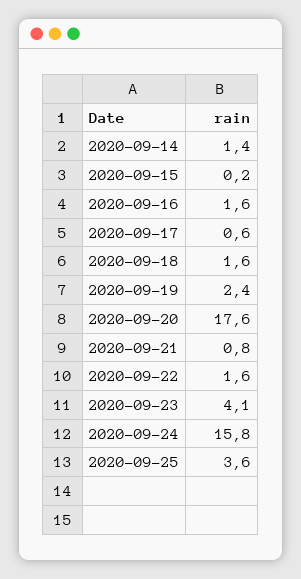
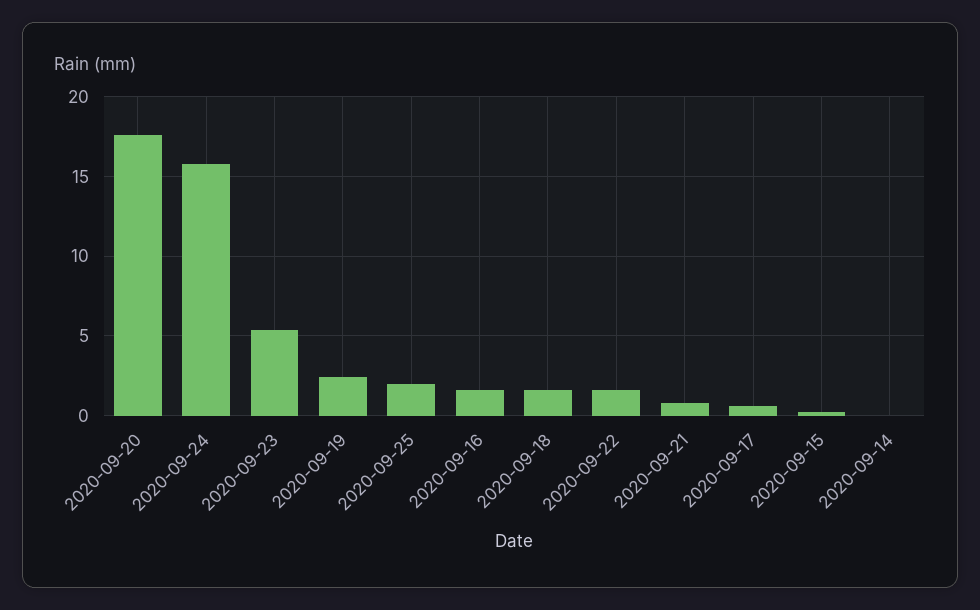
2020-09-14: 1.4 -> 0
2020-09-23: 4.1 -> 5.5
2020-09-25: 3.6 -> 2

